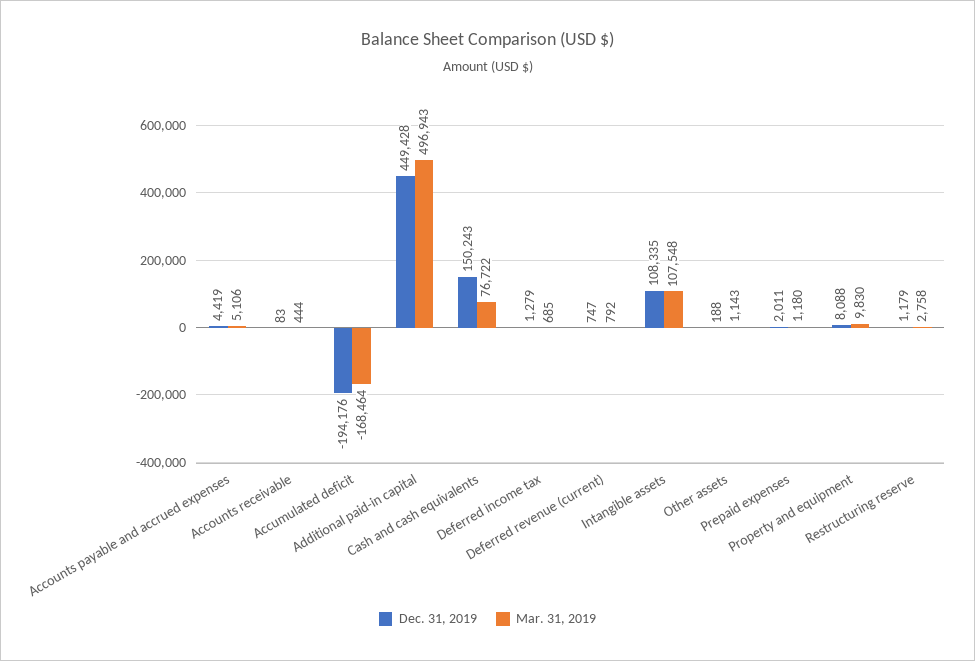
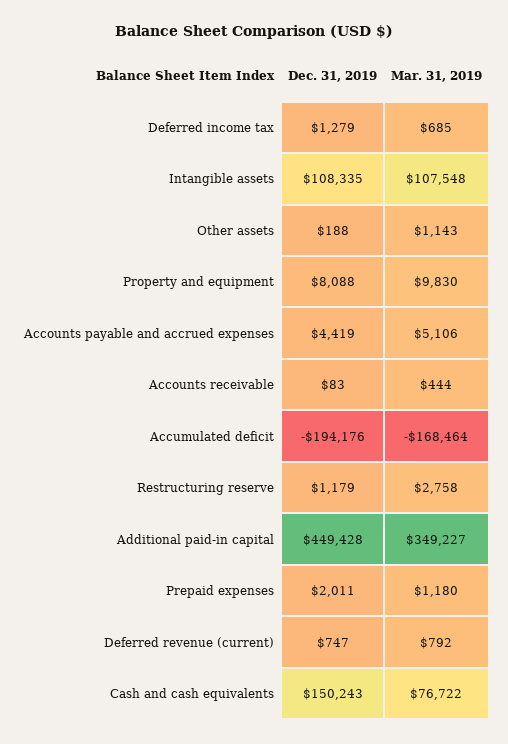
Mar. 31, 2019, Additional paid-in capital: 496943 -> 349227

